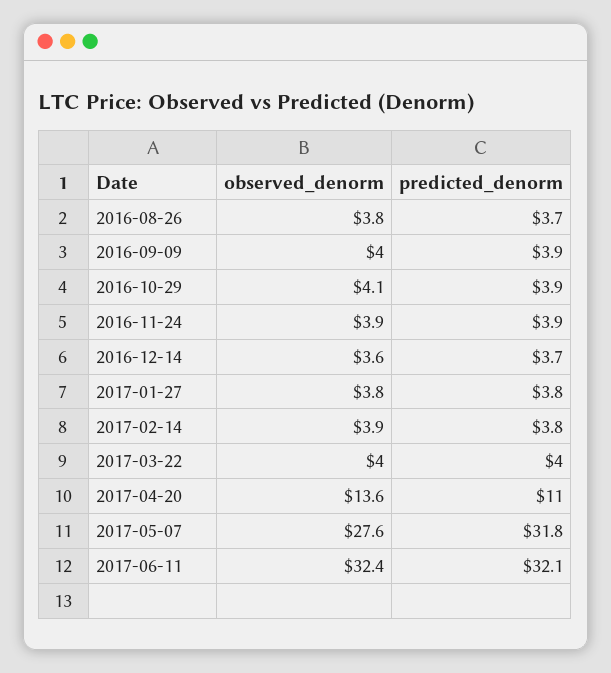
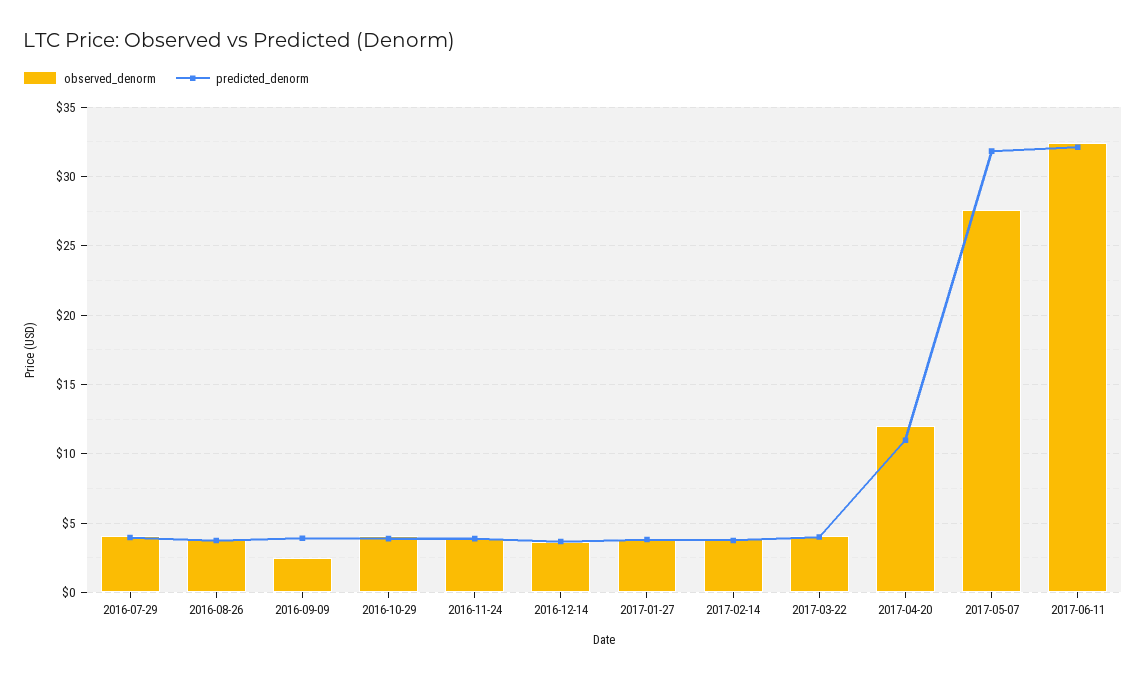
observed_denorm, 2016-09-09: 4 -> 2.5
observed_denorm, 2017-04-20: 13.6 -> 12
observed_denorm, 2016-07-29: none -> 4
predicted_denorm, 2016-07-29: none -> 4

